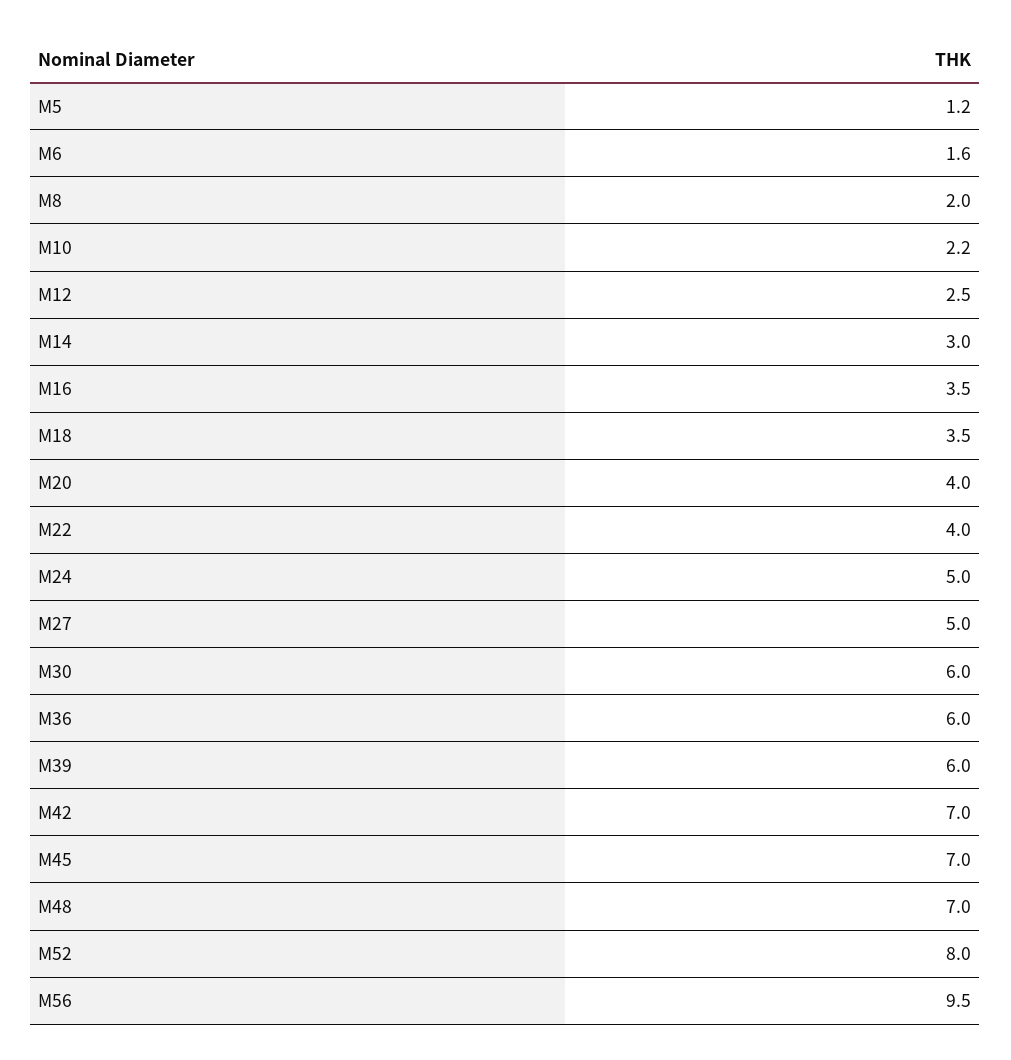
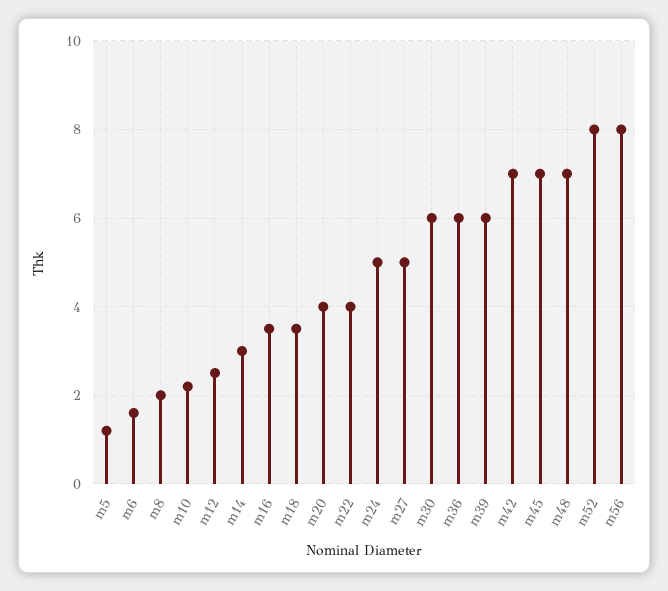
M56: 9.5 -> 8

